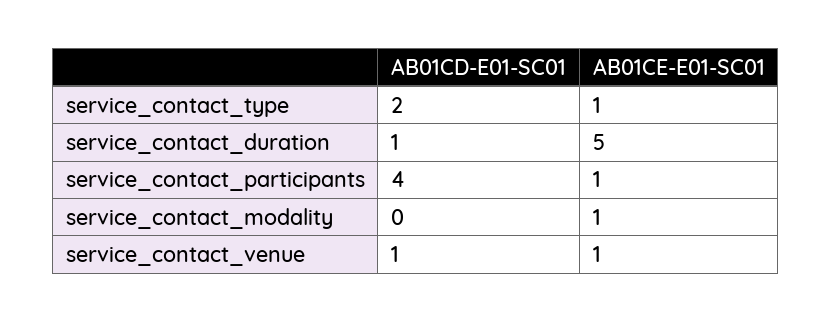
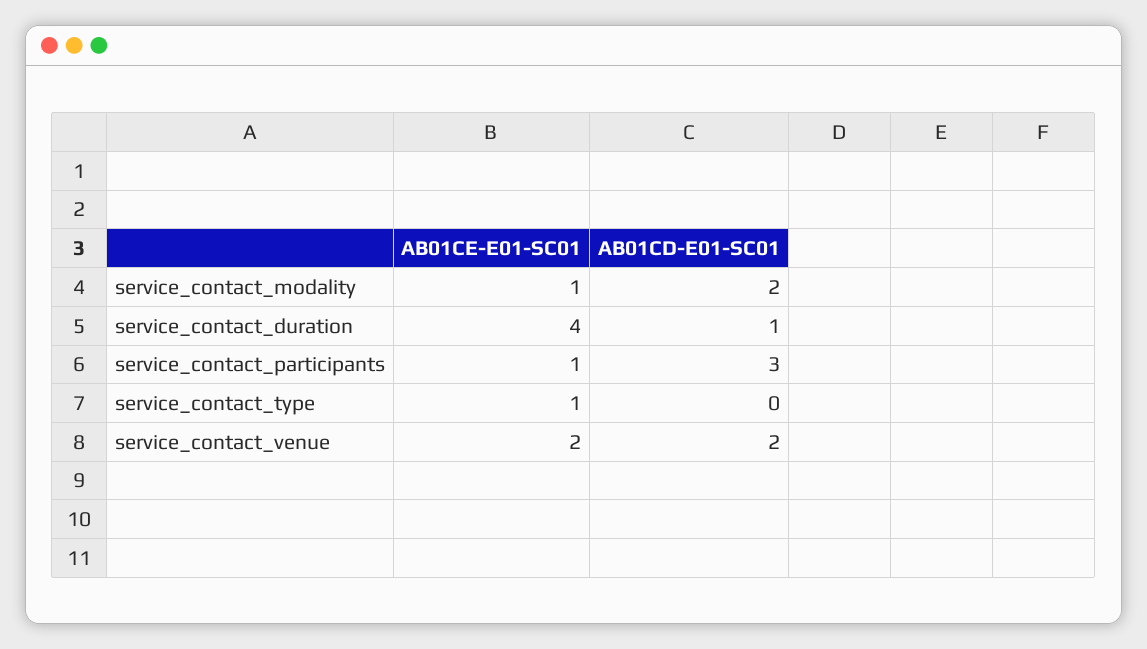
AB01CD-E01-SC01, service_contact_type: 2 -> 0
AB01CE-E01-SC01, service_contact_duration: 5 -> 4
AB01CD-E01-SC01, service_contact_participants: 4 -> 3
AB01CD-E01-SC01, service_contact_modality: 0 -> 2
AB01CD-E01-SC01, service_contact_venue: 1 -> 2
AB01CE-E01-SC01, service_contact_venue: 1 -> 2

